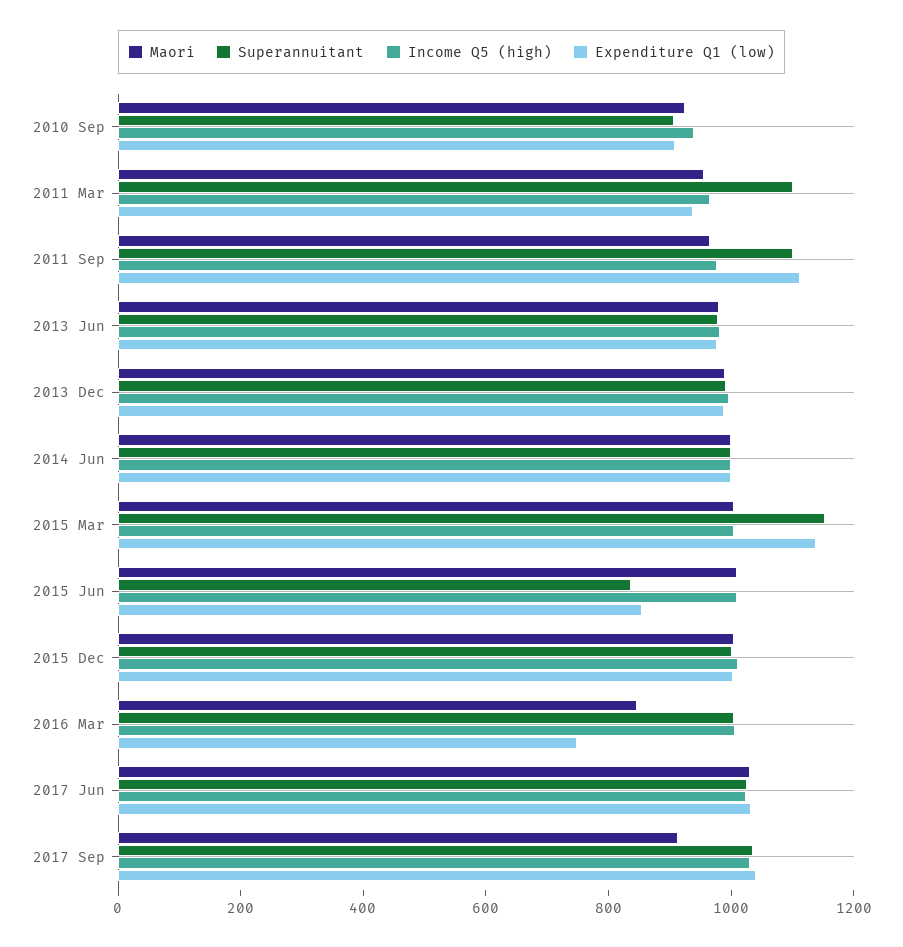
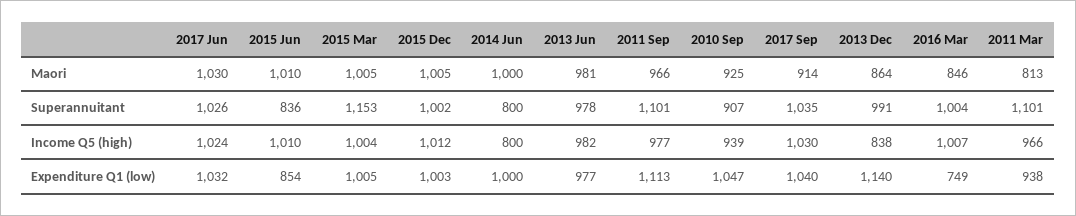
Expenditure Q1 (low), 2010 Sep: 900 -> 1047
Maori, 2011 Mar: 950 -> 813
Maori, 2013 Dec: 1000 -> 864
Income Q5 (high), 2013 Dec: 1000 -> 838
Expenditure Q1 (low), 2013 Dec: 1000 -> 1140
Superannuitant, 2014 Jun: 1000 -> 800
Income Q5 (high), 2014 Jun: 1000 -> 800
Expenditure Q1 (low), 2015 Mar: 1150 -> 1005

